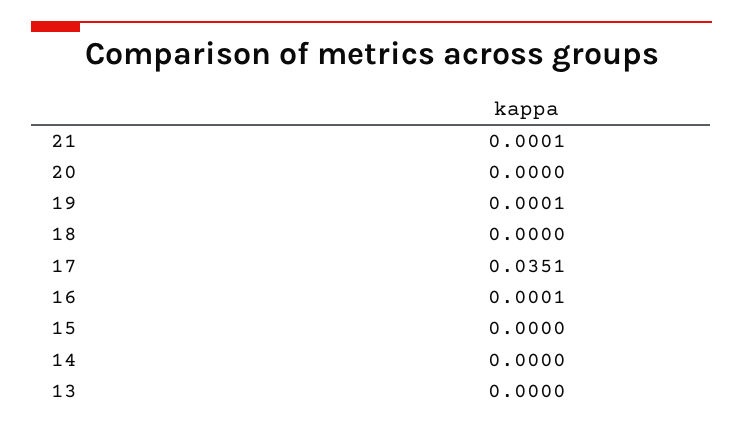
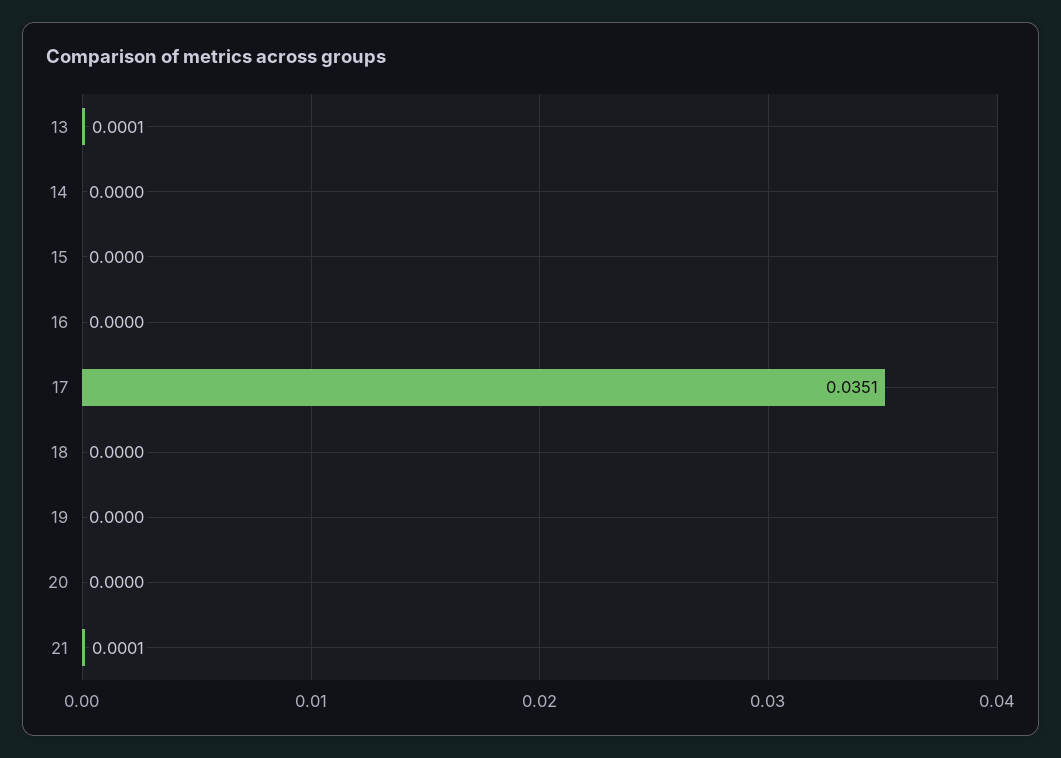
19: 0.0001 -> 0
16: 0.0001 -> 0
13: 0 -> 0.0001

